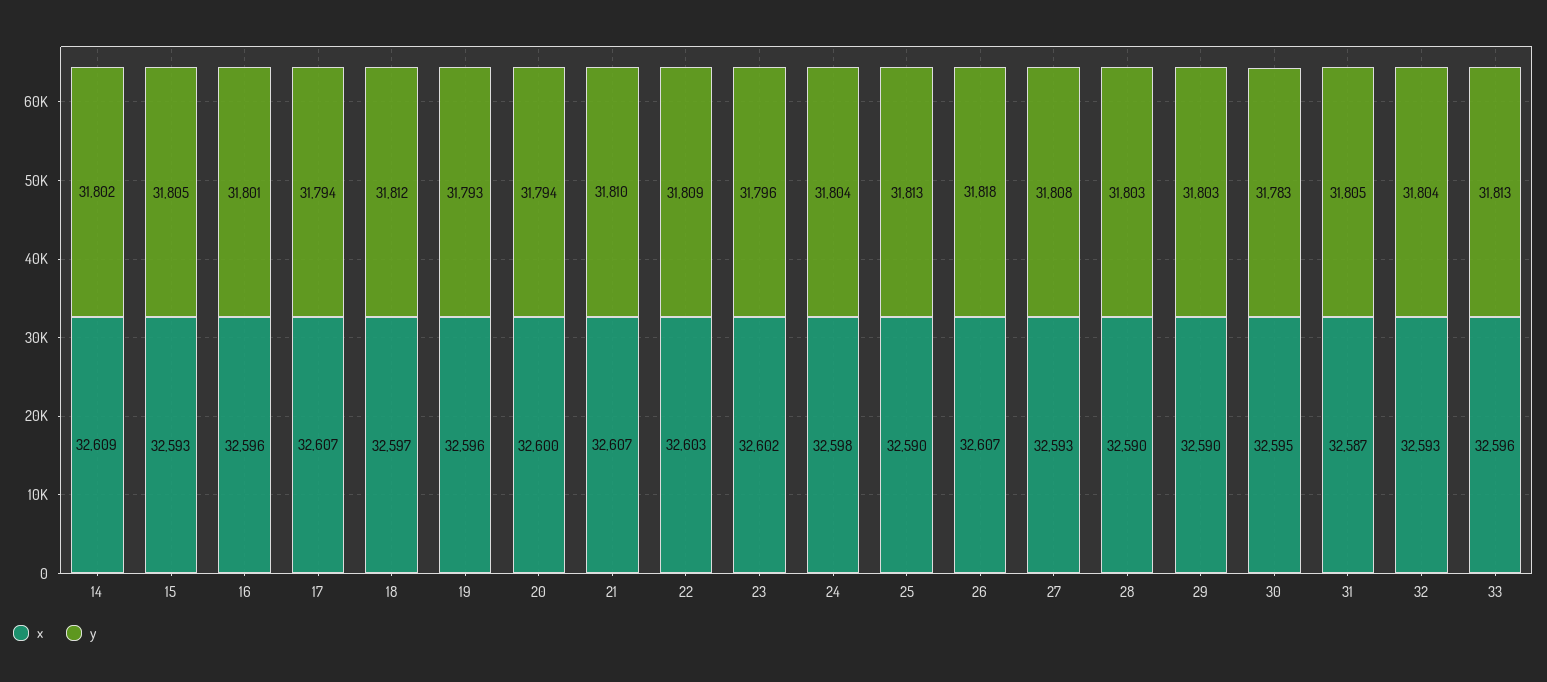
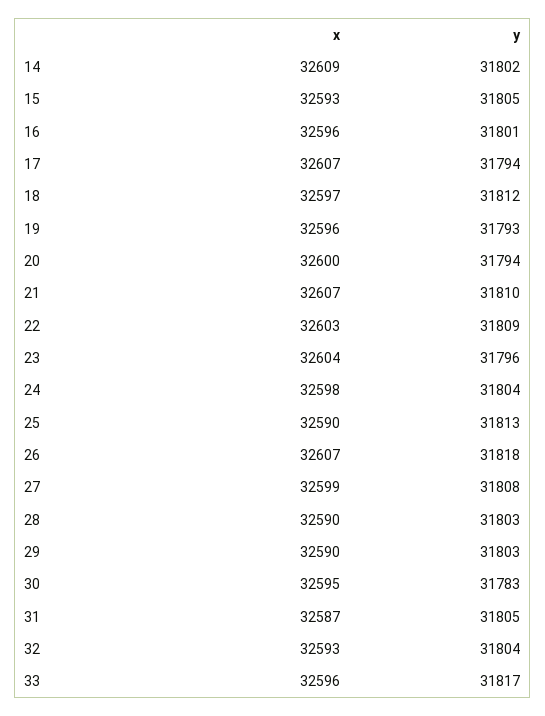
x, 23: 32602 -> 32604
x, 27: 32593 -> 32599
y, 33: 31813 -> 31817

